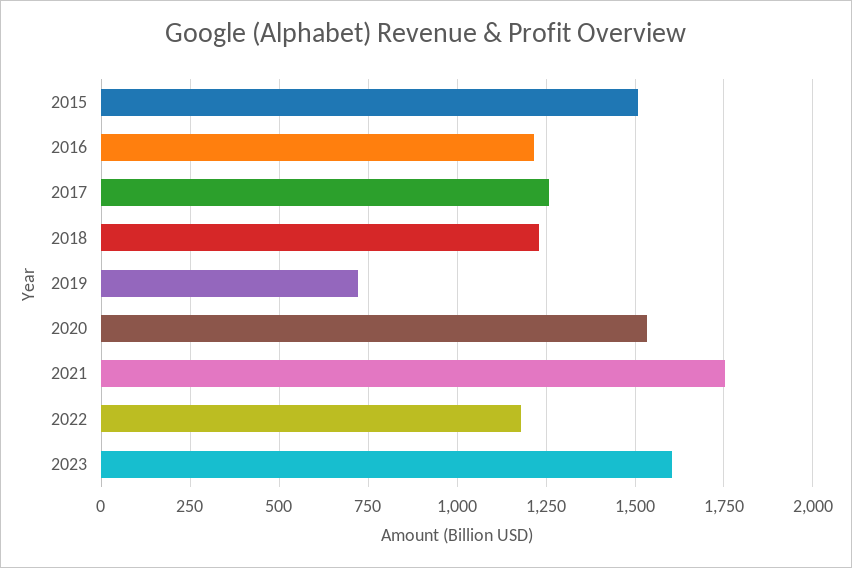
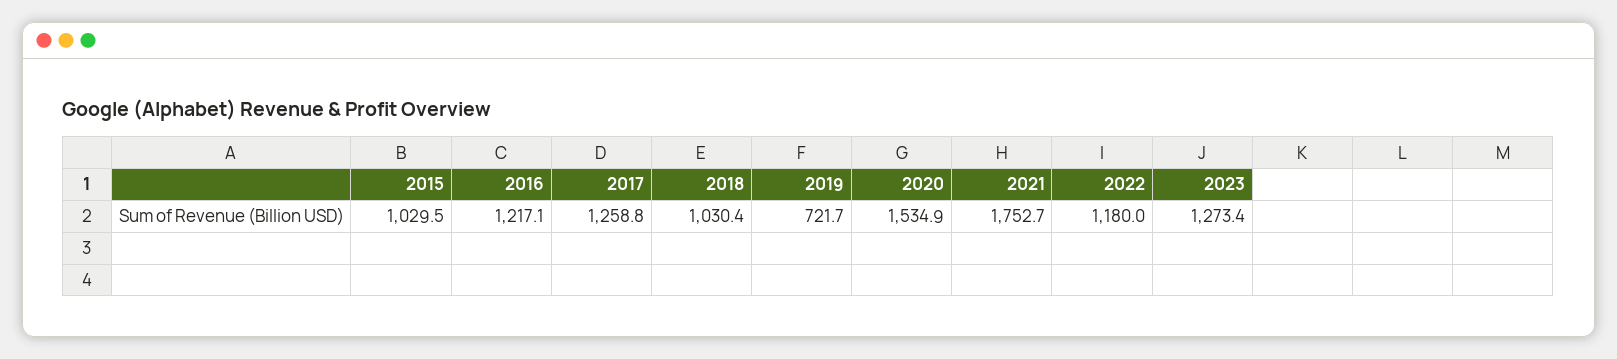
2015: 1500 -> 1029.5
2018: 1225 -> 1030.4
2023: 1600 -> 1273.4

